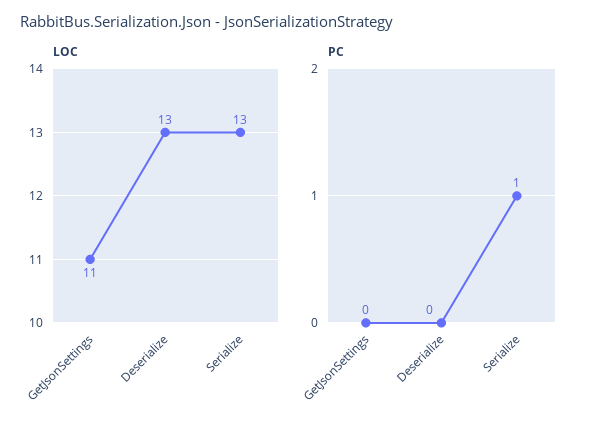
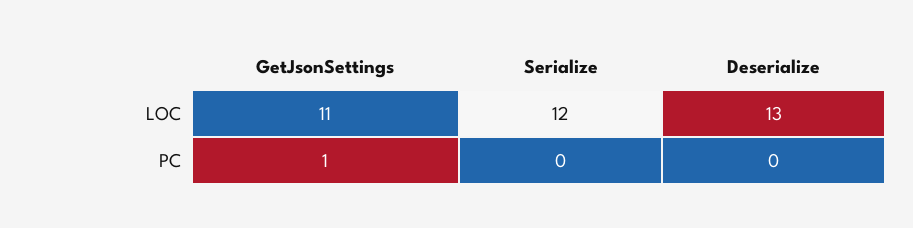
LOC, Serialize: 13 -> 12
PC, GetJsonSettings: 0 -> 1
PC, Serialize: 1 -> 0

